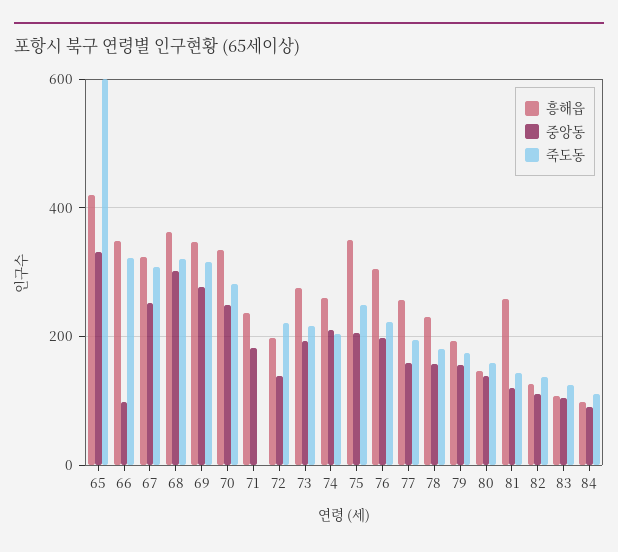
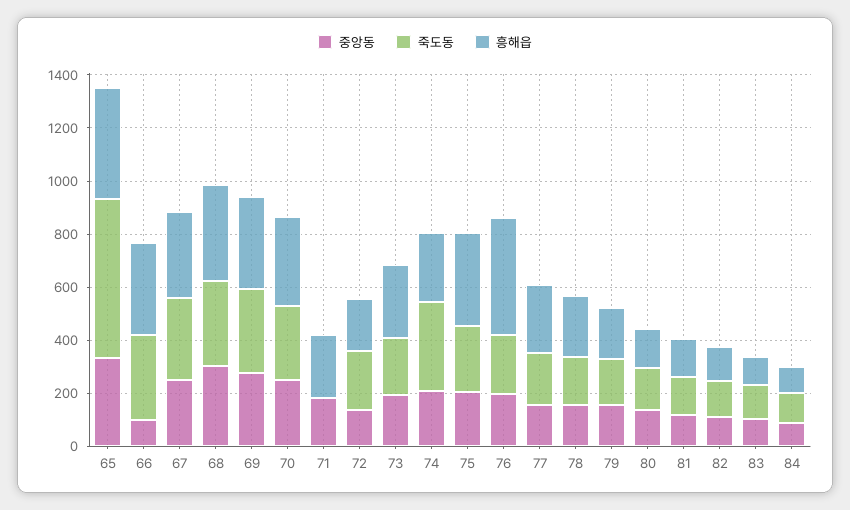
죽도동, 74: 200 -> 350
흥해읍, 76: 300 -> 450
흥해읍, 81: 260 -> 150

